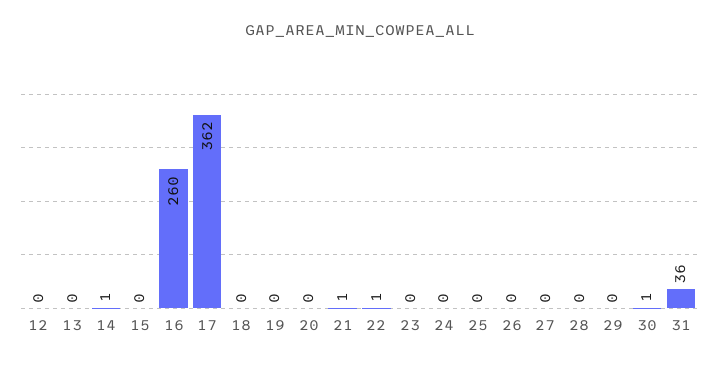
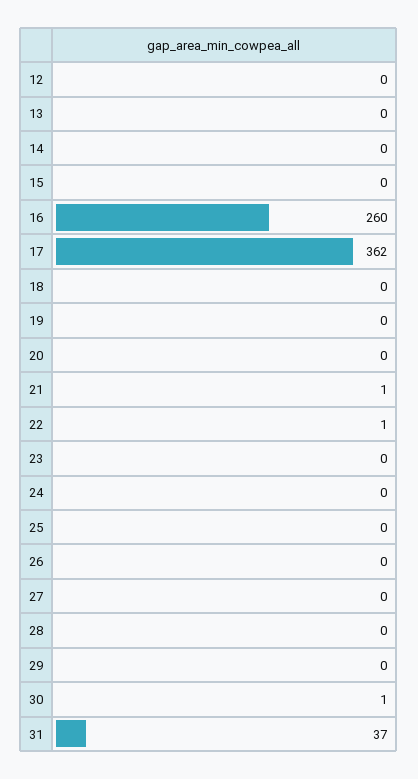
14: 1 -> 0
31: 36 -> 37

